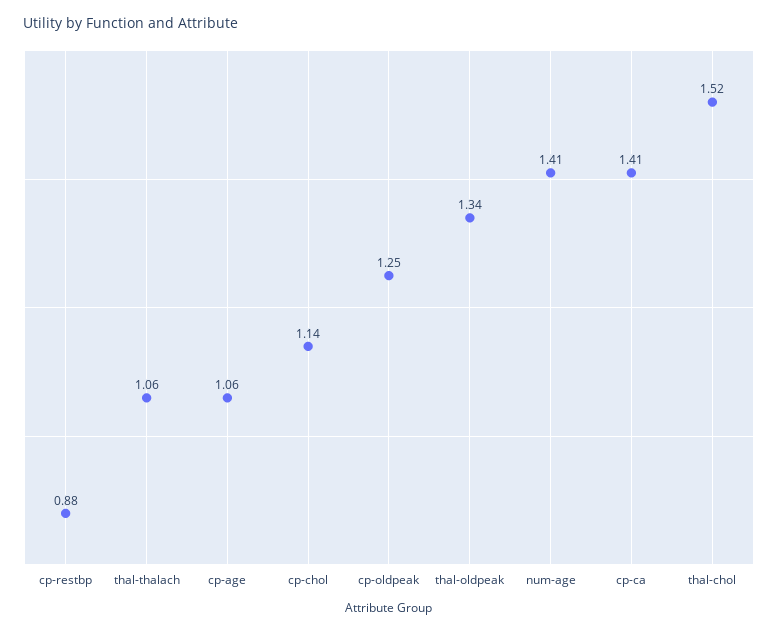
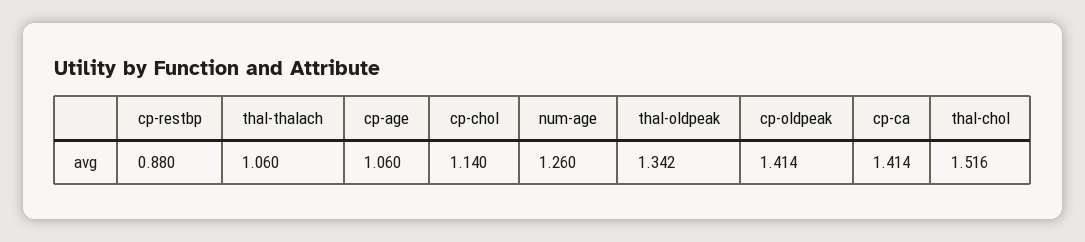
cp-oldpeak: 1.25 -> 1.414
num-age: 1.41 -> 1.26

